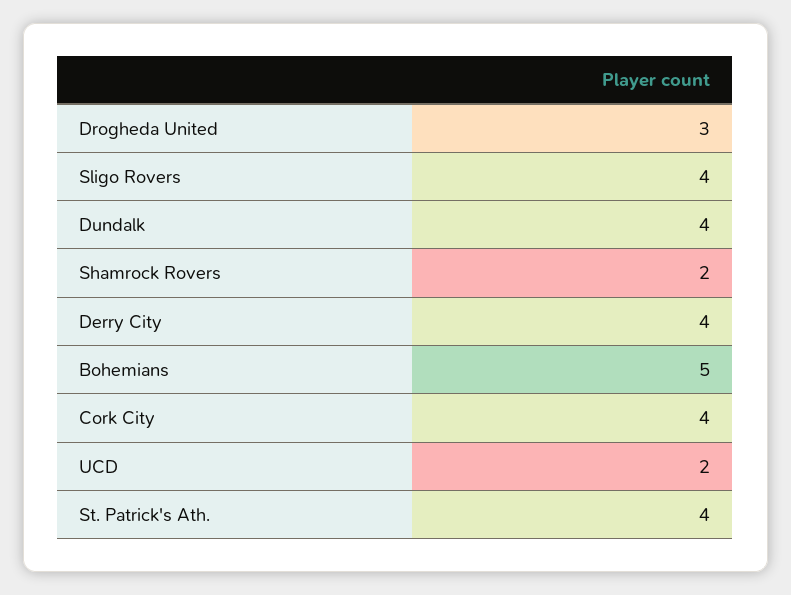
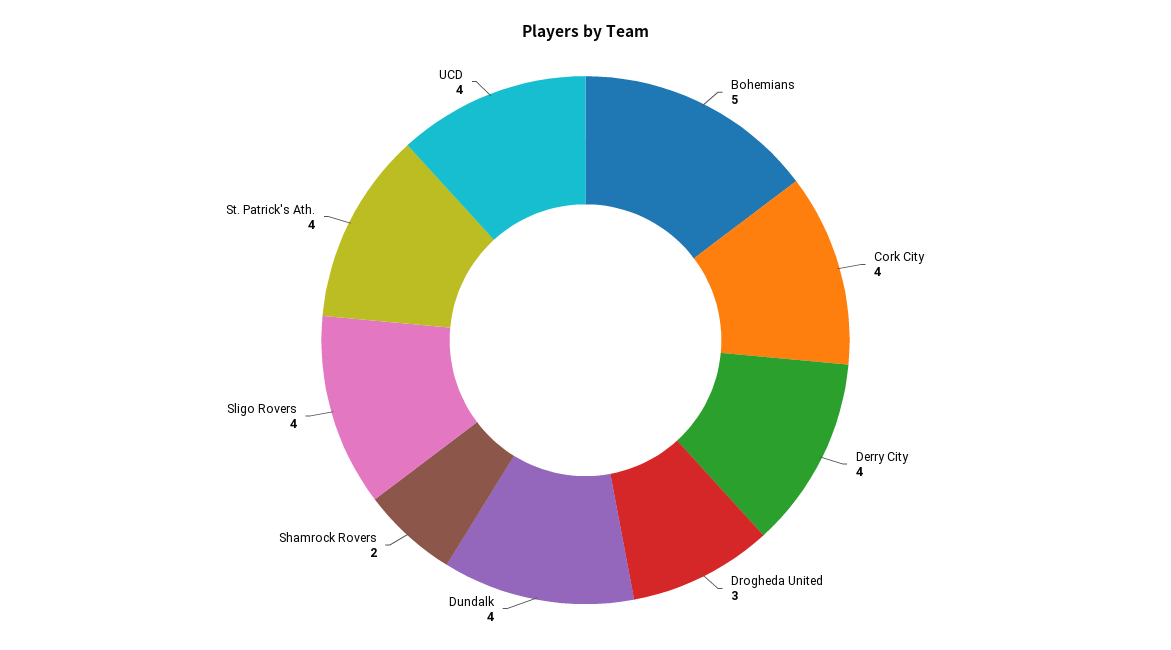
UCD: 2 -> 4

